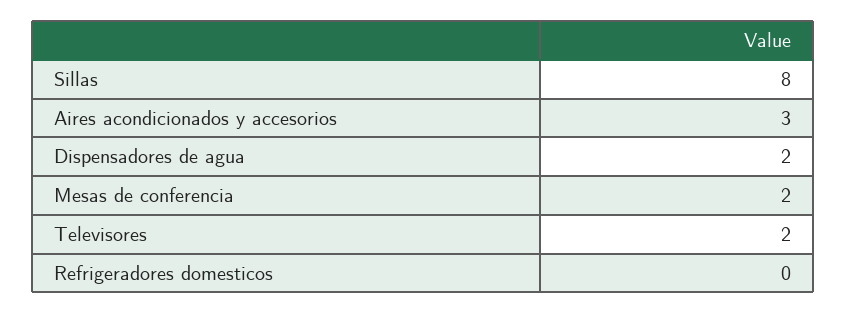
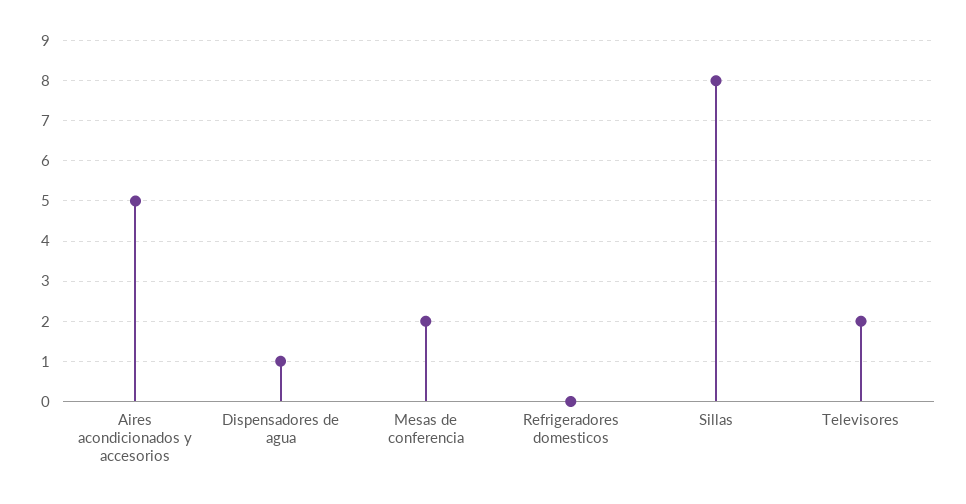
Aires acondicionados y accesorios: 3 -> 5
Dispensadores de agua: 2 -> 1

